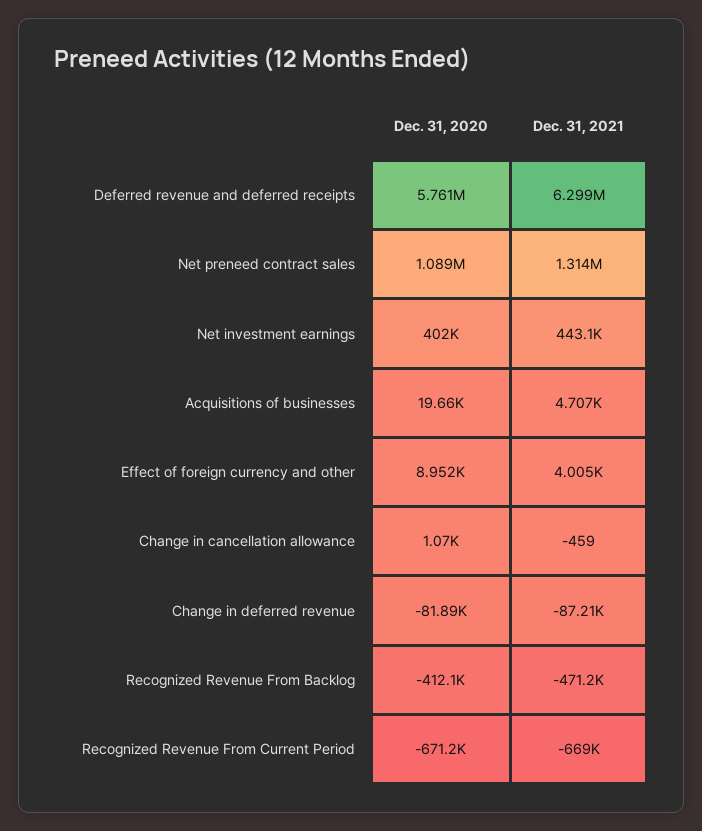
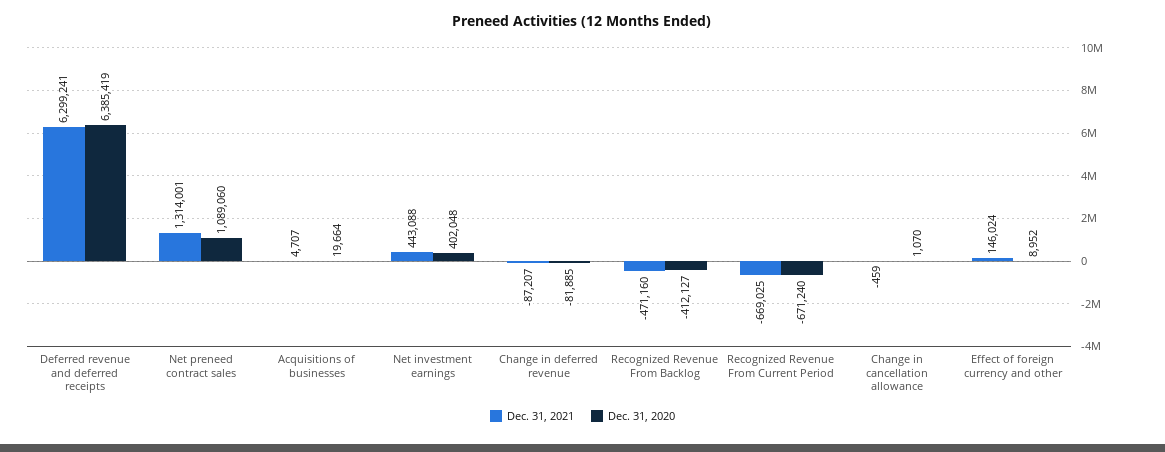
Dec. 31, 2020, Deferred revenue and deferred receipts: 5761000 -> 6385419
Dec. 31, 2021, Effect of foreign currency and other: 4005 -> 146024

